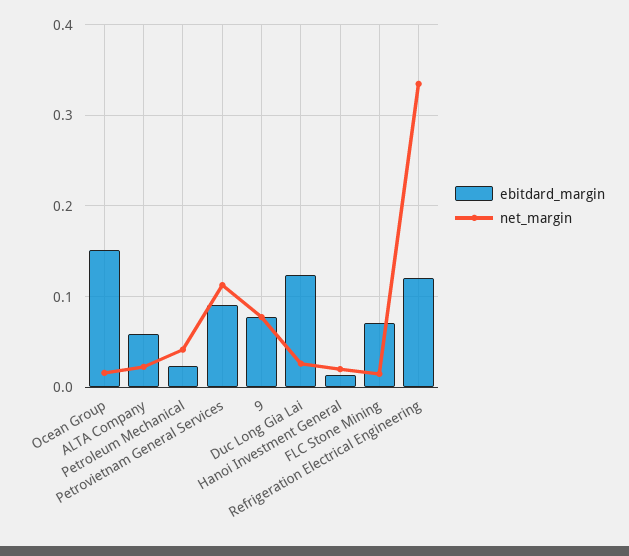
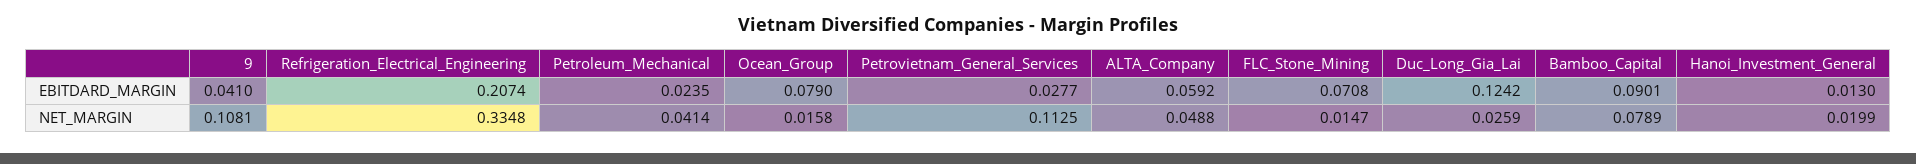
ebitdard_margin, Ocean Group: 0.15 -> 0.079
net_margin, ALTA Company: 0.02 -> 0.0488
ebitdard_margin, Petrovietnam General Services: 0.09 -> 0.0277
ebitdard_margin, 9: 0.08 -> 0.041
net_margin, 9: 0.08 -> 0.1081
ebitdard_margin, Refrigeration Electrical Engineering: 0.12 -> 0.2074
ebitdard_margin, Bamboo_Capital: none -> 0.0901
net_margin, Bamboo_Capital: none -> 0.0789

